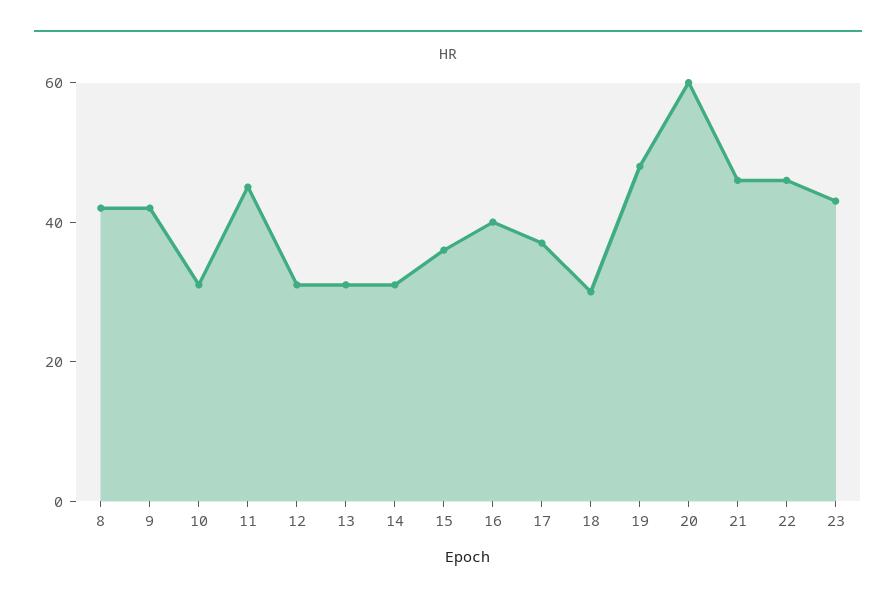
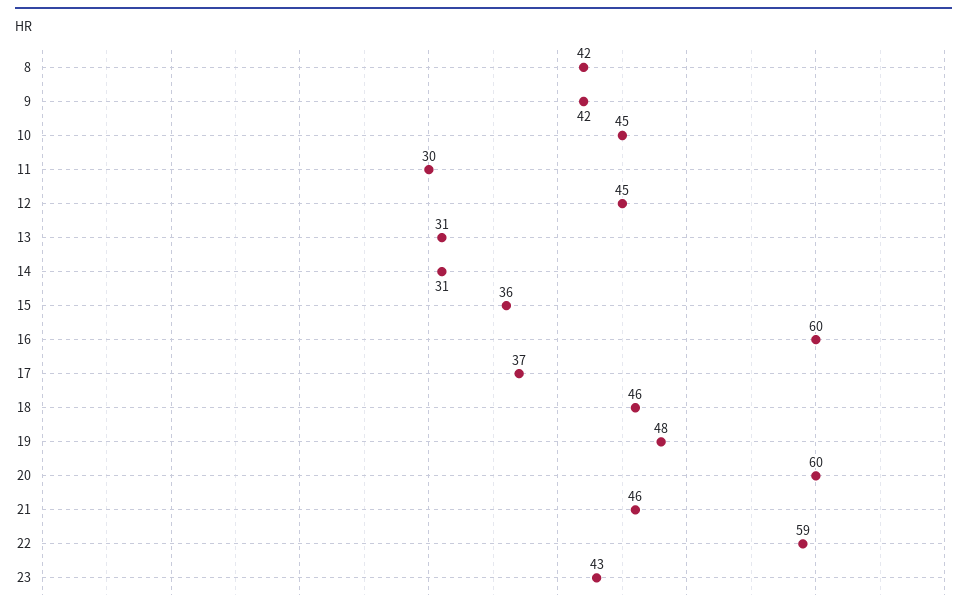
10: 30 -> 45
11: 45 -> 30
12: 30 -> 45
16: 40 -> 60
18: 30 -> 46
22: 45 -> 59

